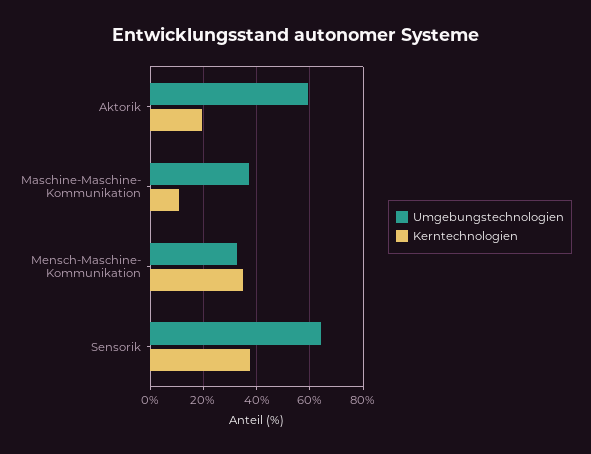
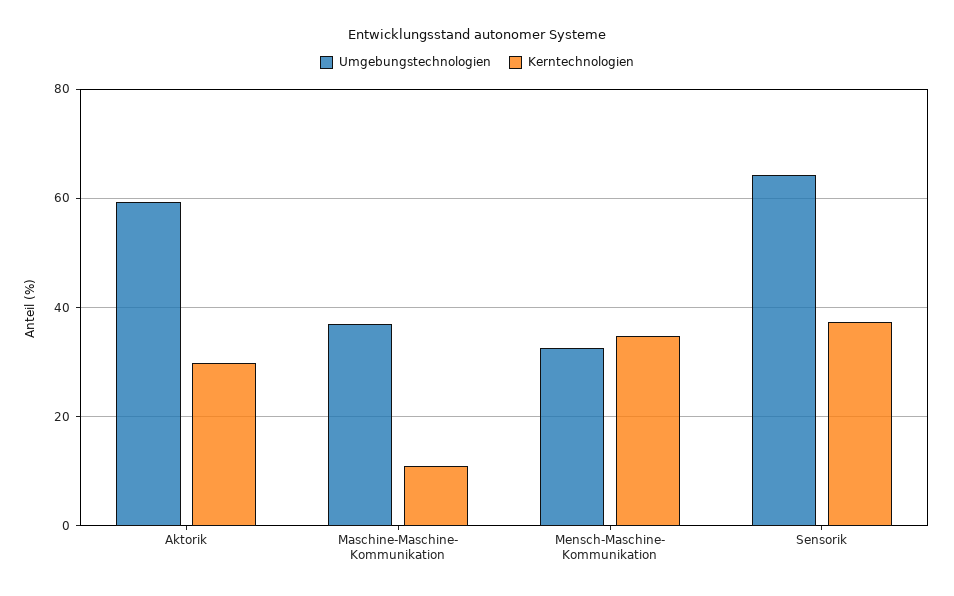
Kerntechnologien, Aktorik: 20 -> 30

